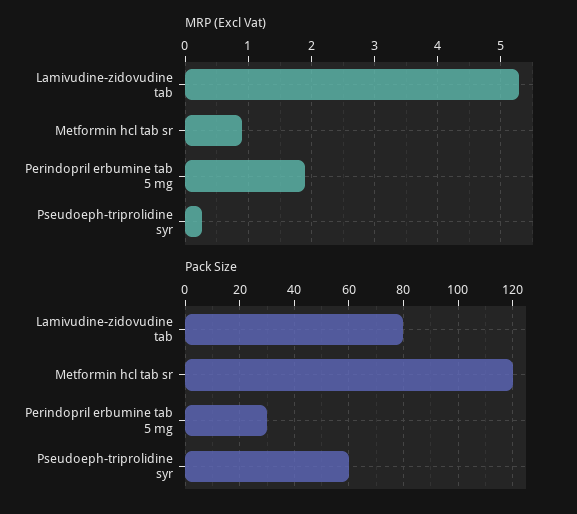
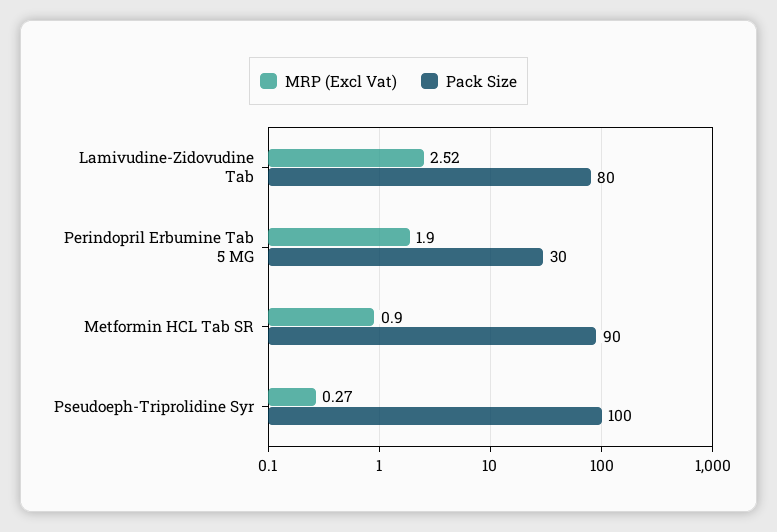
MRP (Excl Vat), Lamivudine-zidovudine tab: 5.3 -> 2.52
Pack Size, Metformin hcl tab sr: 120 -> 90
Pack Size, Pseudoeph-triprolidine syr: 60 -> 100

